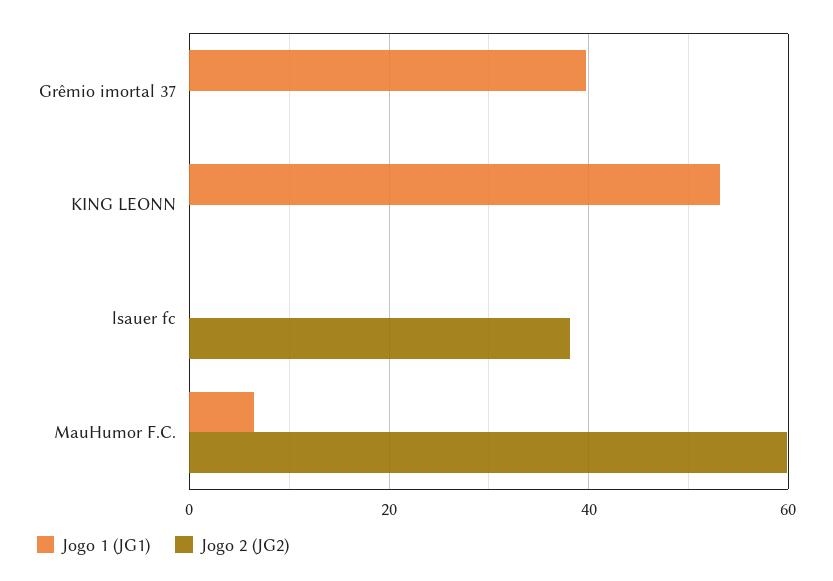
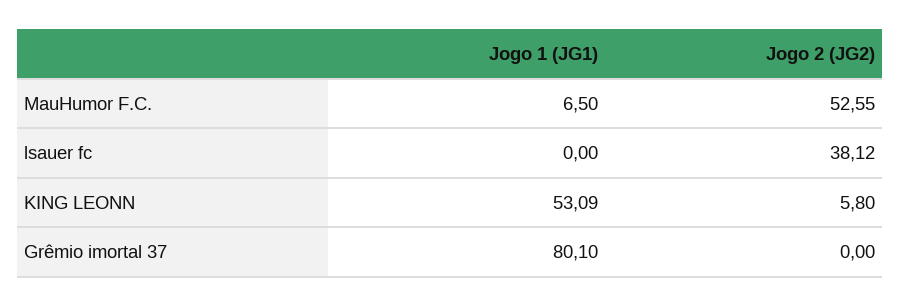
Jogo 1 (JG1), Grêmio imortal 37: 40 -> 80.1
Jogo 2 (JG2), KING LEONN: 0 -> 5.8
Jogo 2 (JG2), MauHumor F.C.: 60 -> 52.55

